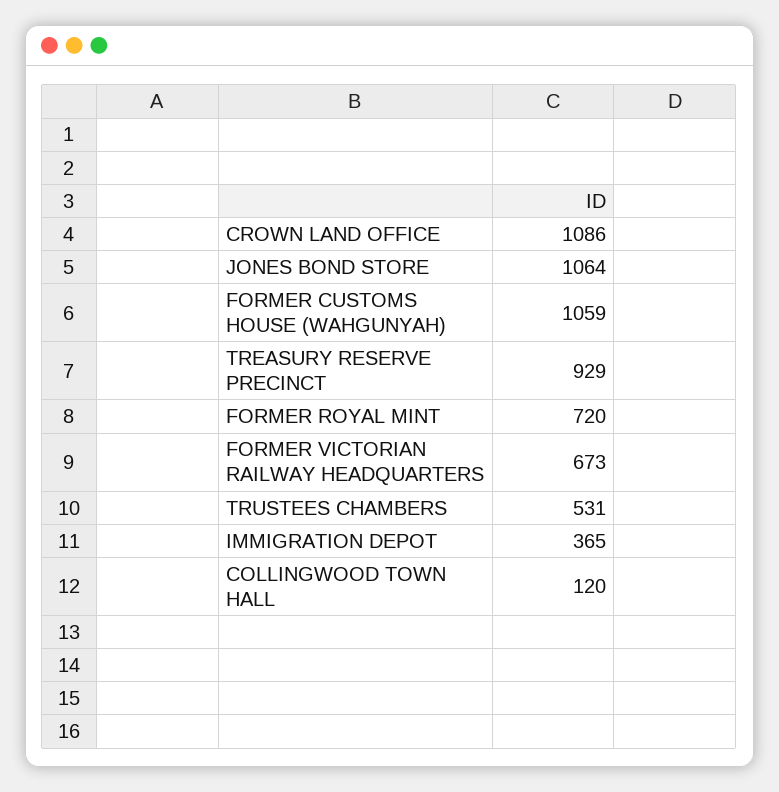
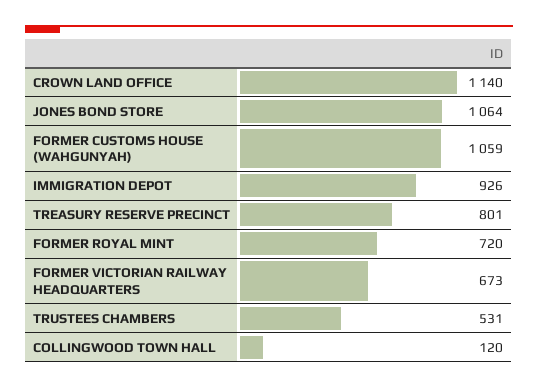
CROWN LAND OFFICE: 1086 -> 1140
TREASURY RESERVE PRECINCT: 929 -> 801
IMMIGRATION DEPOT: 365 -> 926

